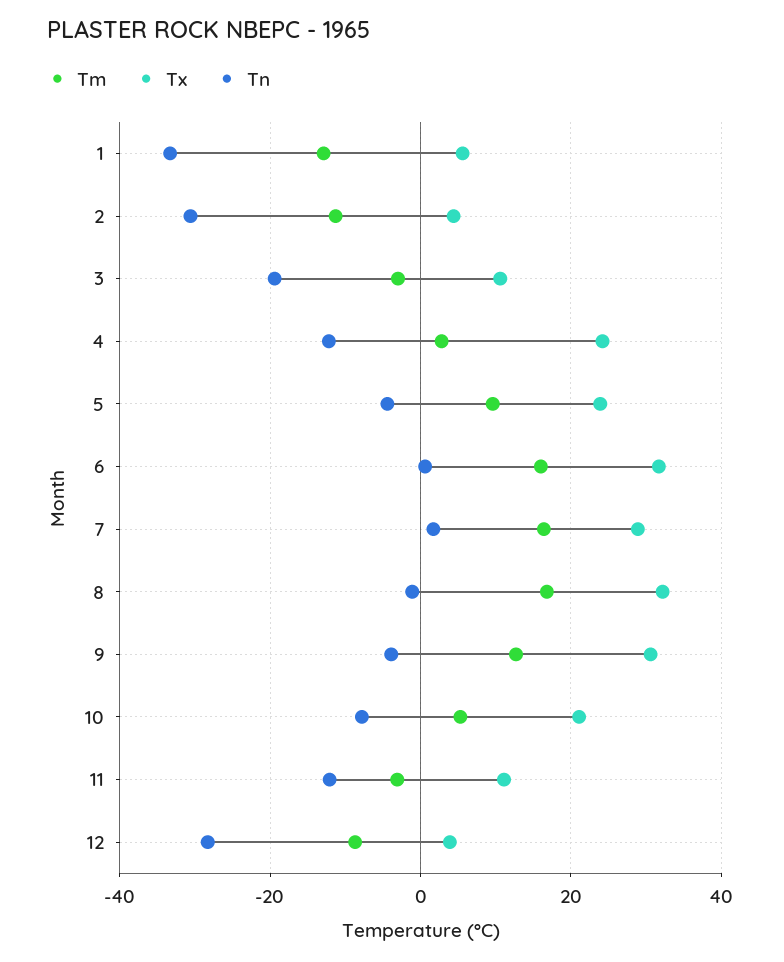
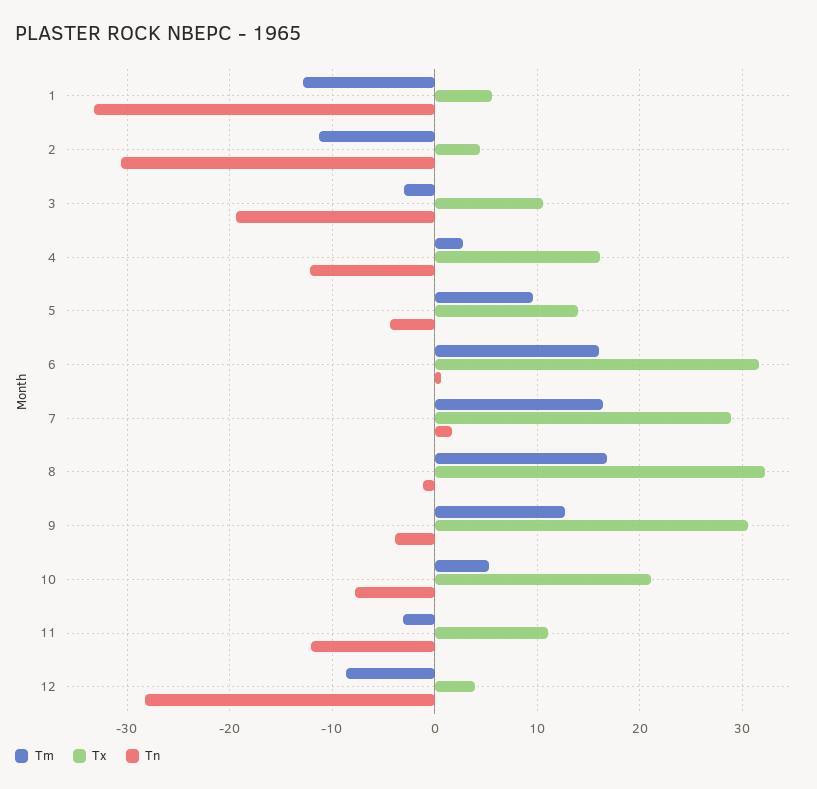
Tx, 4: 24 -> 16
Tx, 5: 24 -> 14

